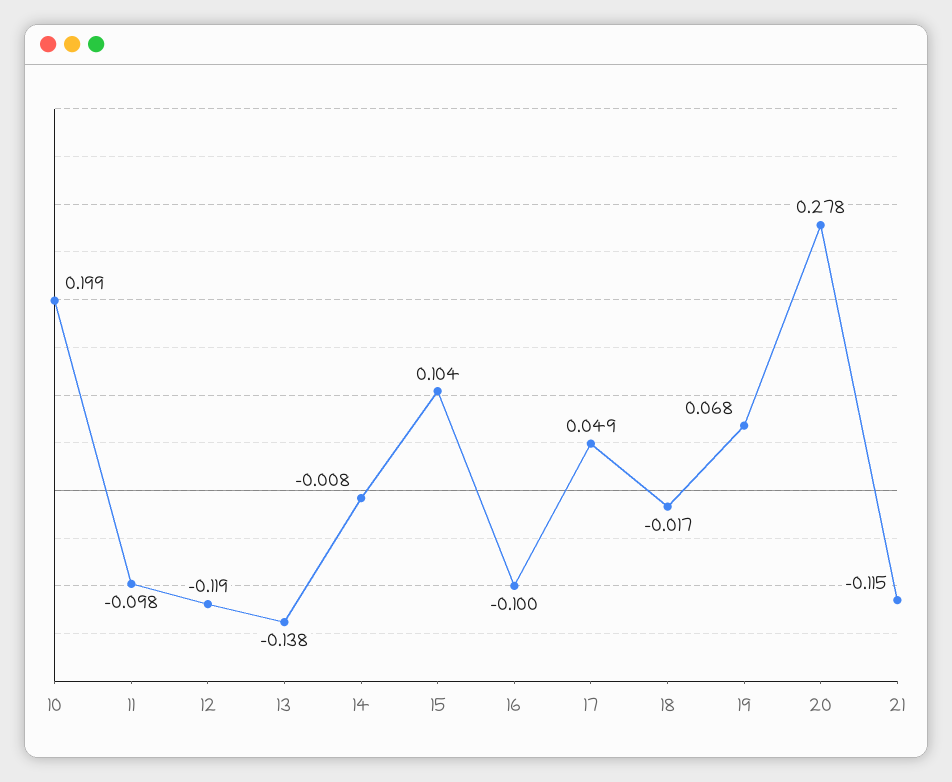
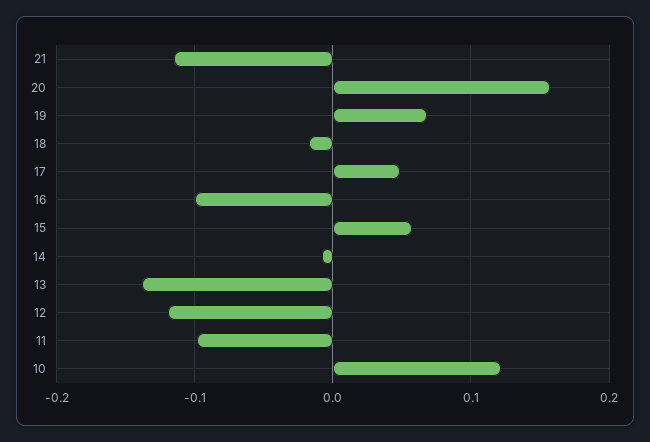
10: 0.199 -> 0.12
15: 0.104 -> 0.06
20: 0.278 -> 0.16

